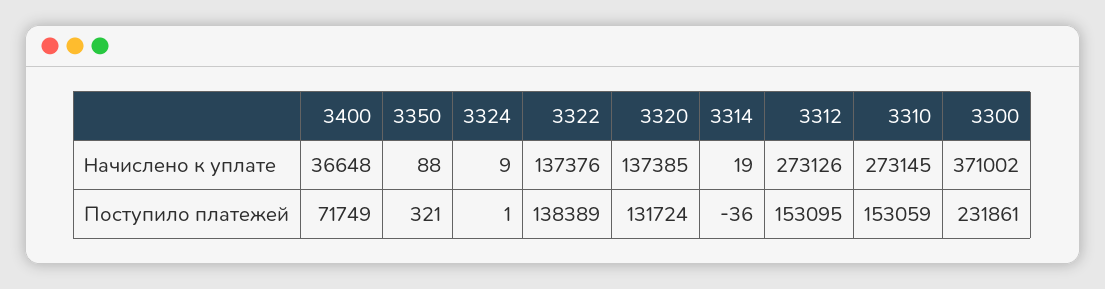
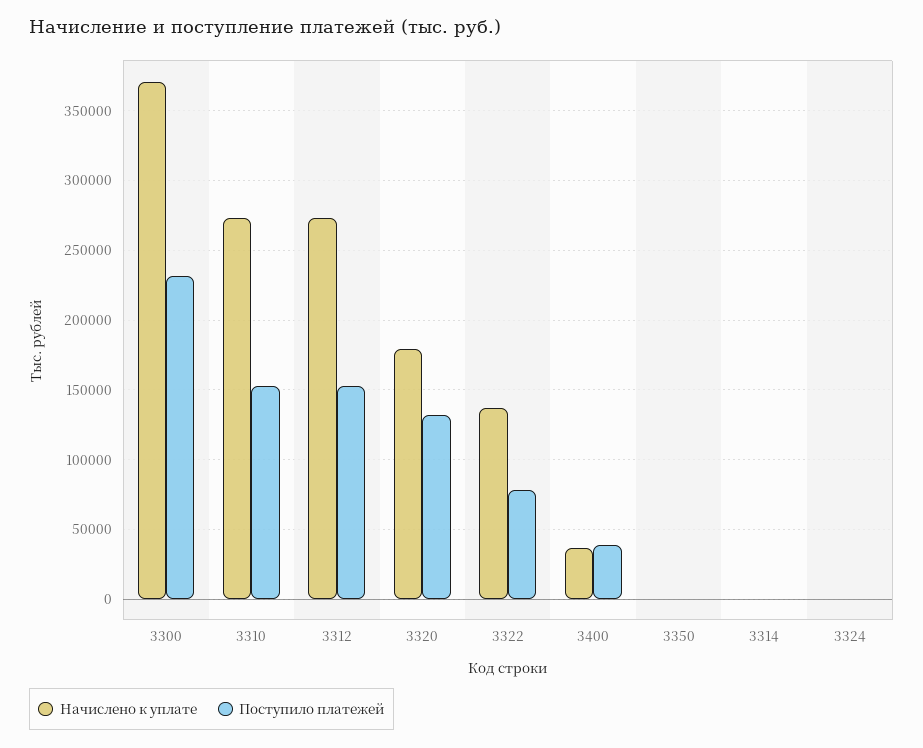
Начислено к уплате, 3320: 137385 -> 180000
Поступило платежей, 3400: 71749 -> 40000
Поступило платежей, 3322: 138389 -> 80000

